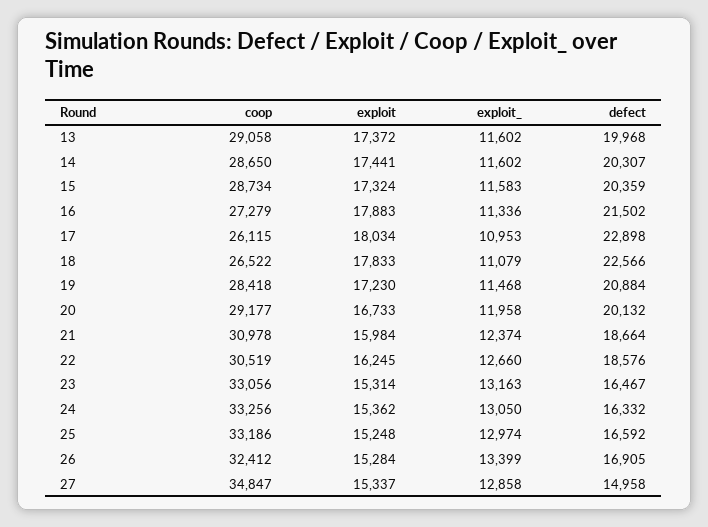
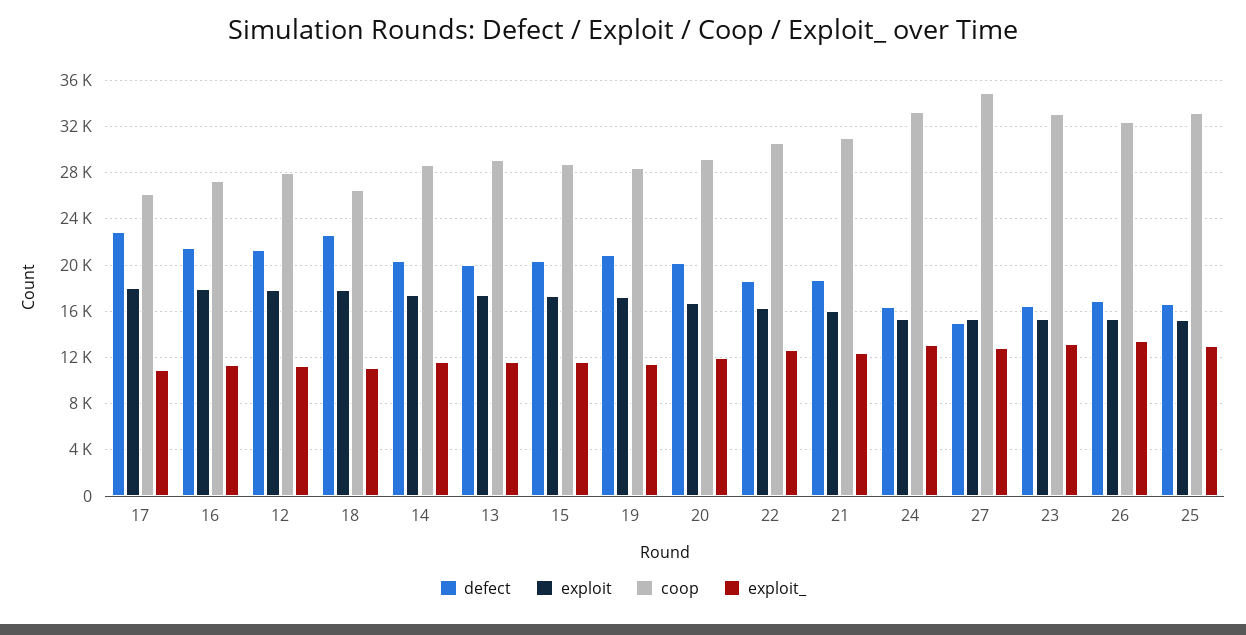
defect, 12: none -> 21000
exploit, 12: none -> 18000
coop, 12: none -> 28000
exploit_, 12: none -> 11000

